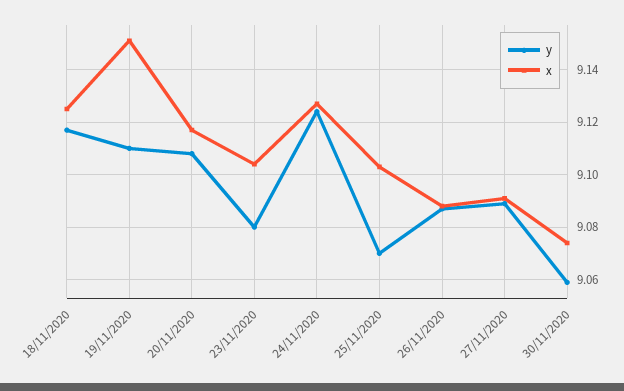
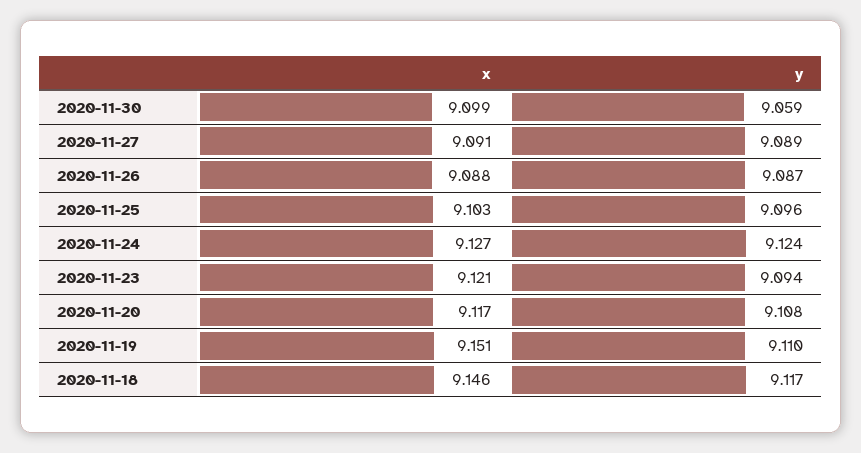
x, 18/11/2020: 9.125 -> 9.146
y, 23/11/2020: 9.08 -> 9.094
x, 23/11/2020: 9.105 -> 9.121
y, 25/11/2020: 9.07 -> 9.096
x, 30/11/2020: 9.075 -> 9.099

